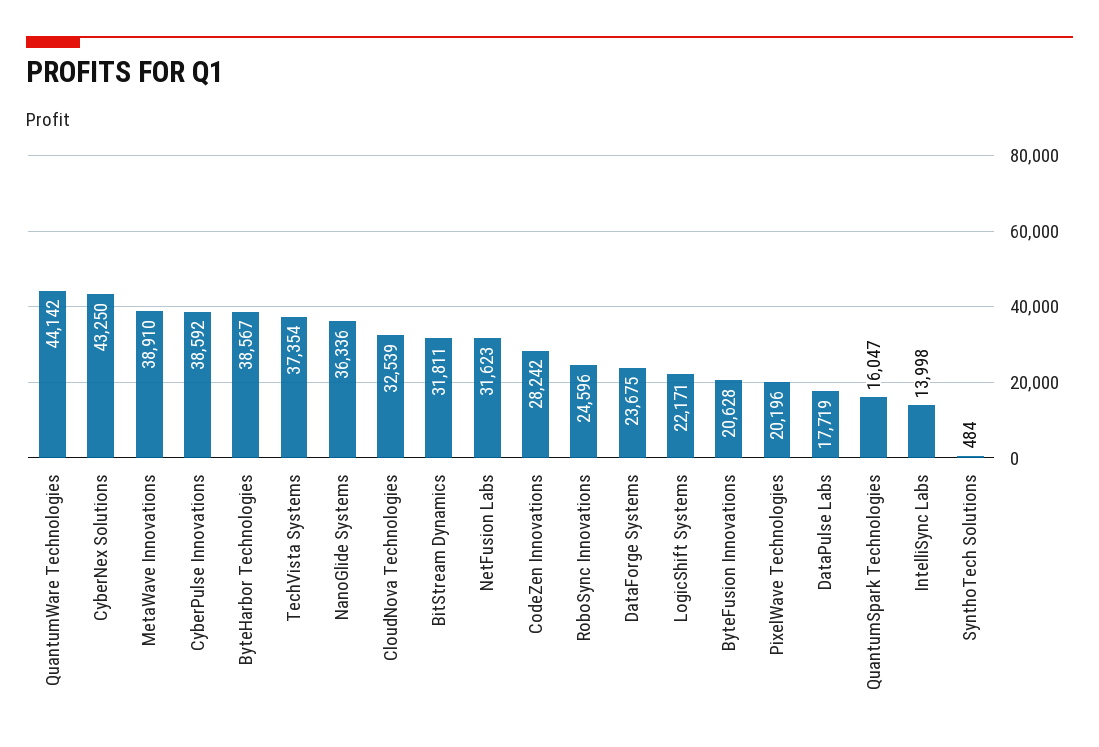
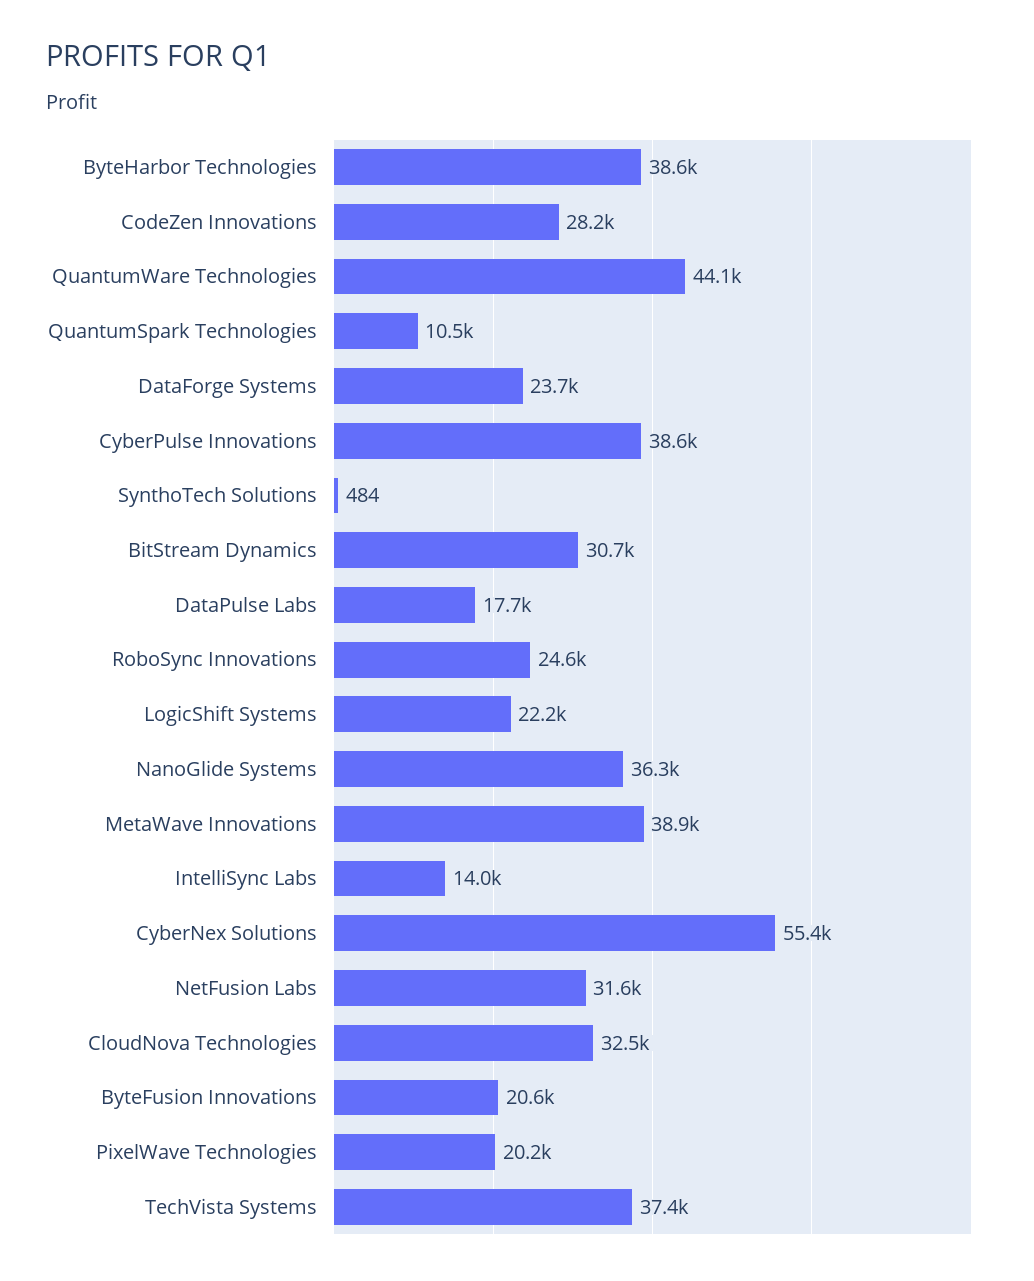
CyberNex Solutions: 43250 -> 55400
BitStream Dynamics: 31811 -> 30700
QuantumSpark Technologies: 16047 -> 10500

